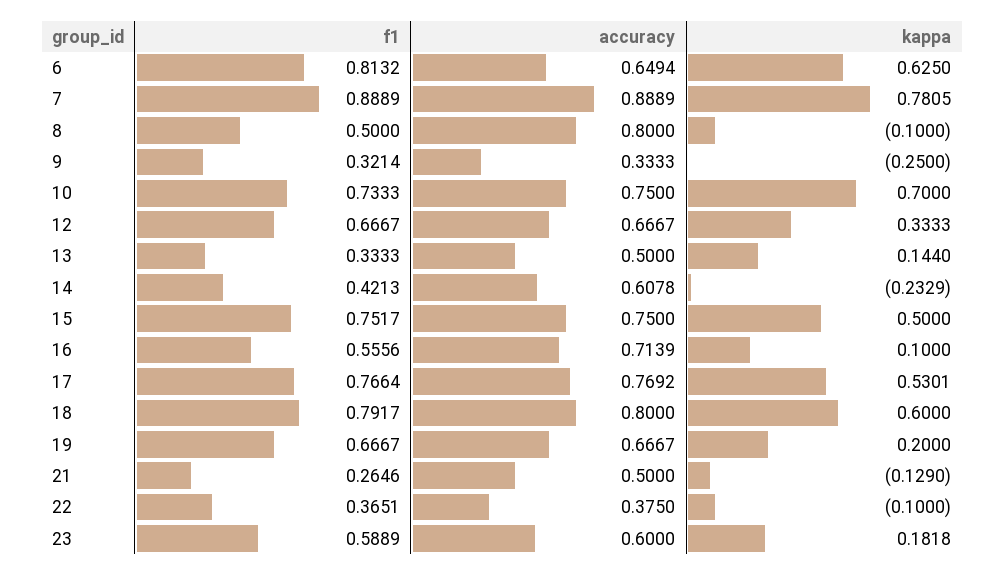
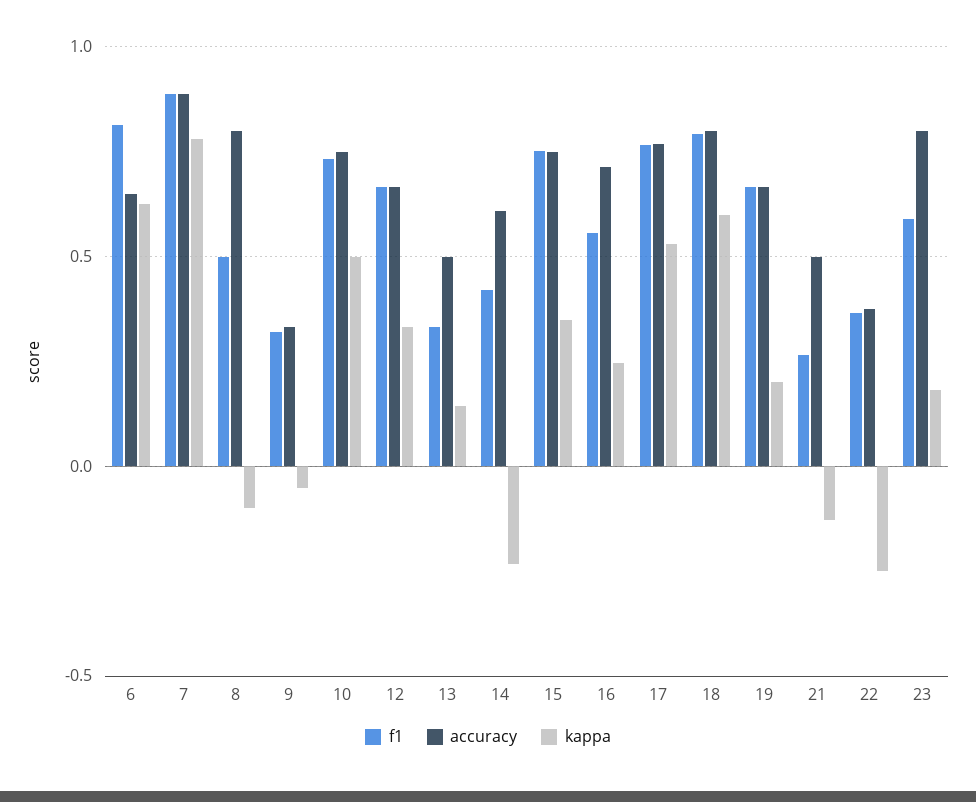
kappa, 9: -0.25 -> -0.05
kappa, 10: 0.7 -> 0.5
kappa, 15: 0.5 -> 0.35
kappa, 16: 0.1 -> 0.25
kappa, 22: -0.1 -> -0.25
accuracy, 23: 0.6 -> 0.8

